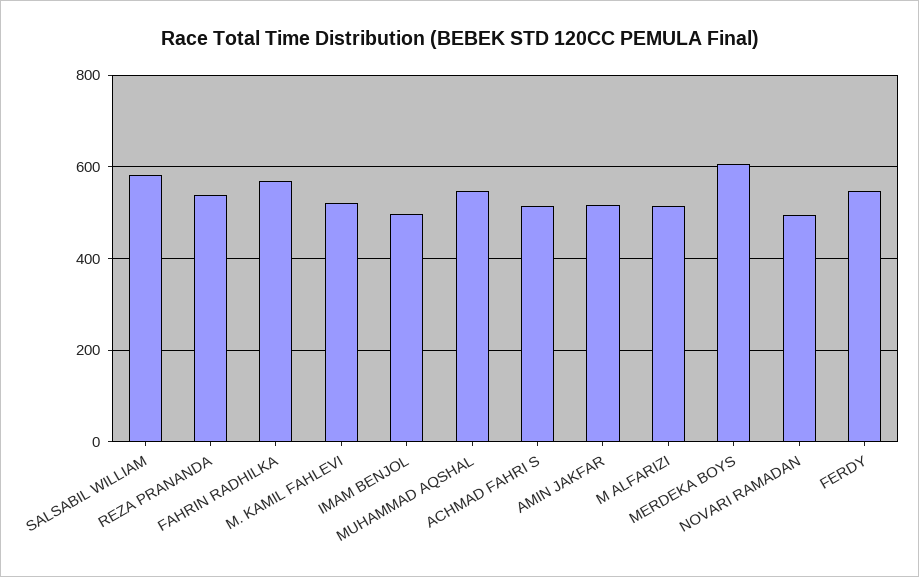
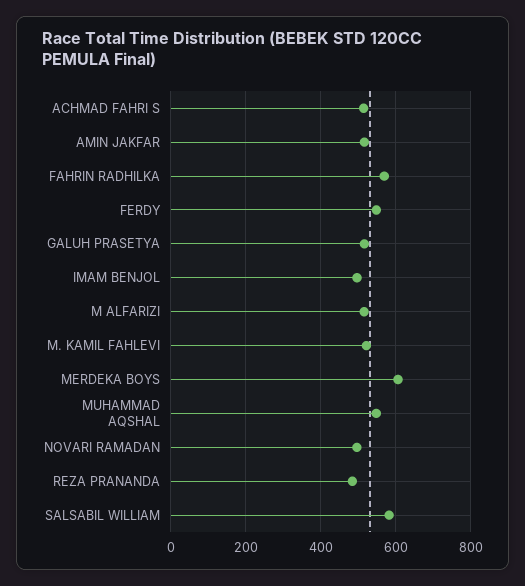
REZA PRANANDA: 540 -> 480
GALUH PRASETYA: none -> 520

